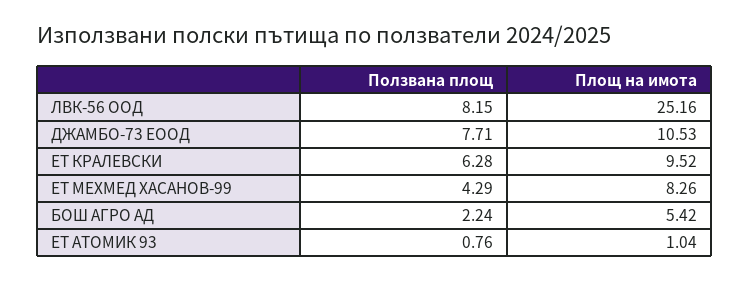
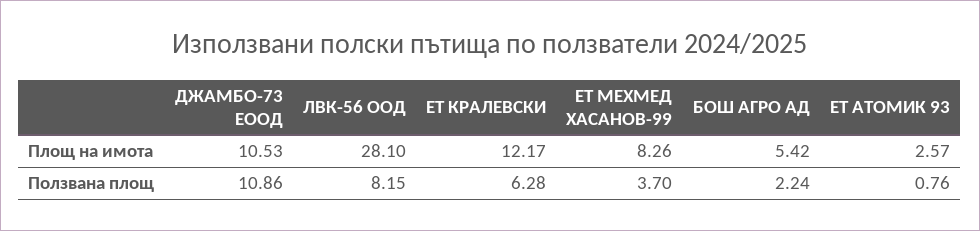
Площ на имота, ЛВК-56 ООД: 25.16 -> 28.1
Ползвана площ, ДЖАМБО-73 ЕООД: 7.71 -> 10.86
Площ на имота, ЕТ КРАЛЕВСКИ: 9.52 -> 12.17
Ползвана площ, ЕТ МЕХМЕД ХАСАНОВ-99: 4.29 -> 3.7
Площ на имота, ЕТ АТОМИК 93: 1.04 -> 2.57

